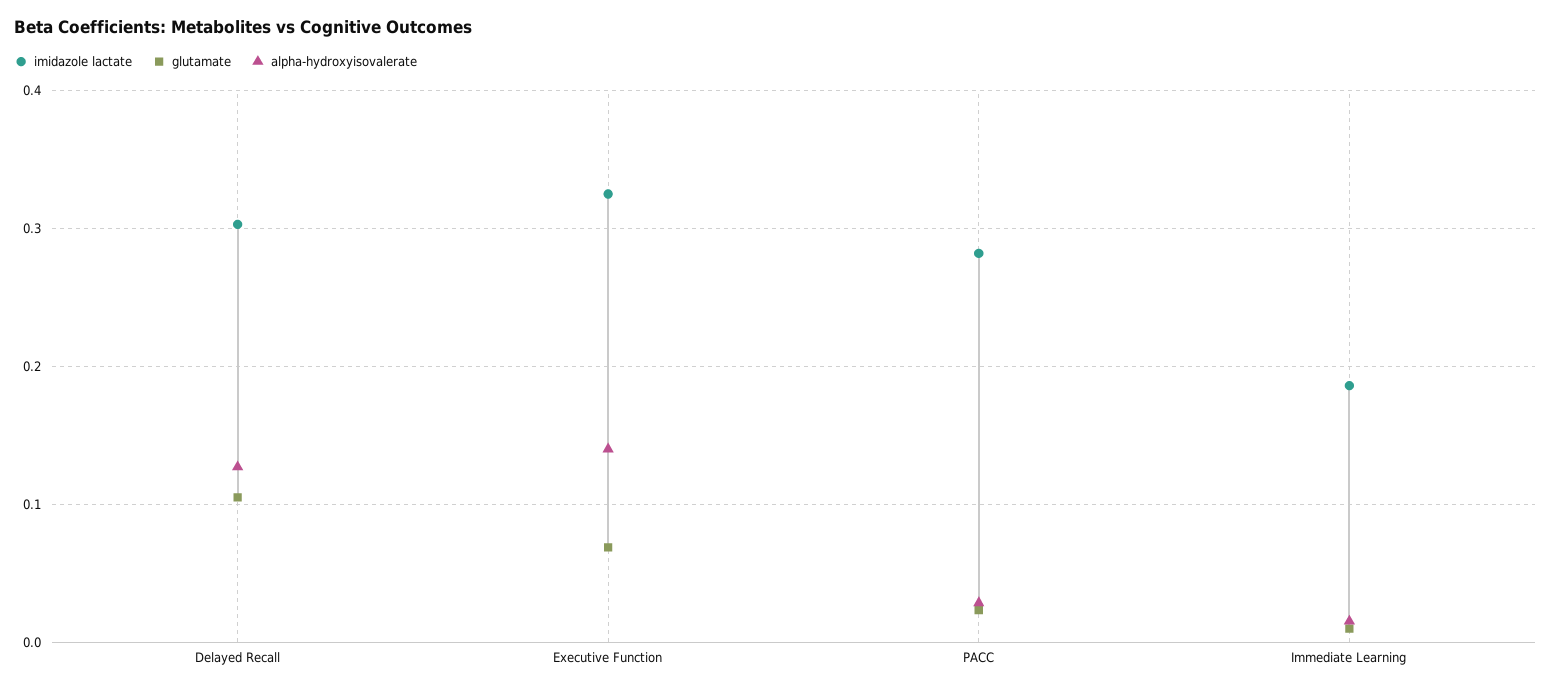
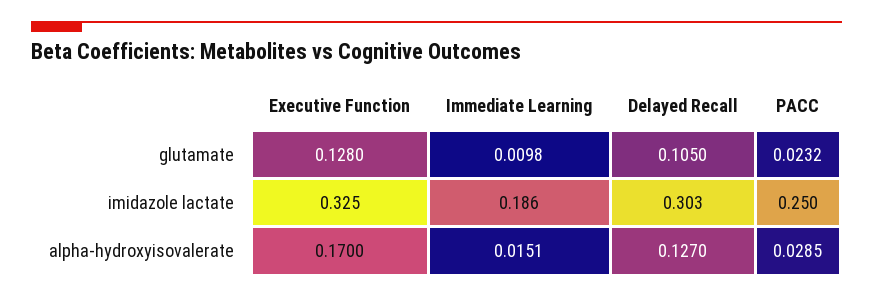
glutamate, Executive Function: 0.07 -> 0.128
alpha-hydroxyisovalerate, Executive Function: 0.14 -> 0.17
imidazole lactate, PACC: 0.28 -> 0.25

